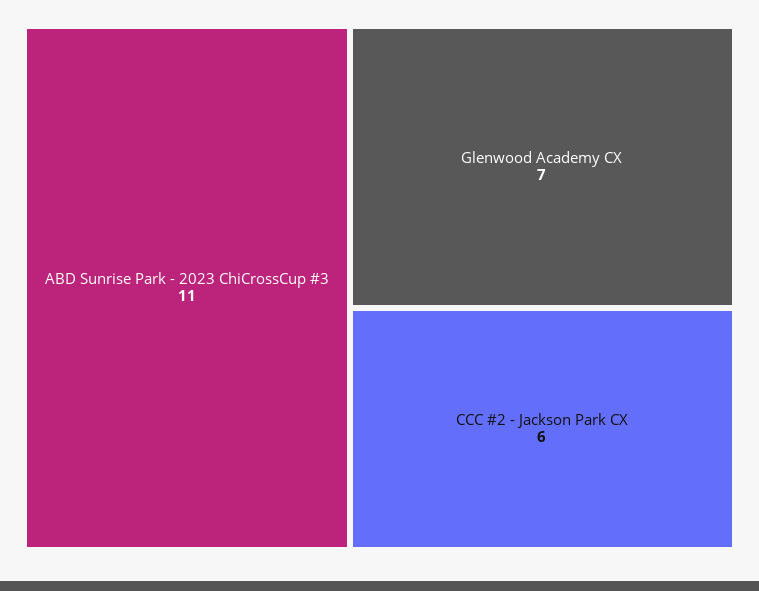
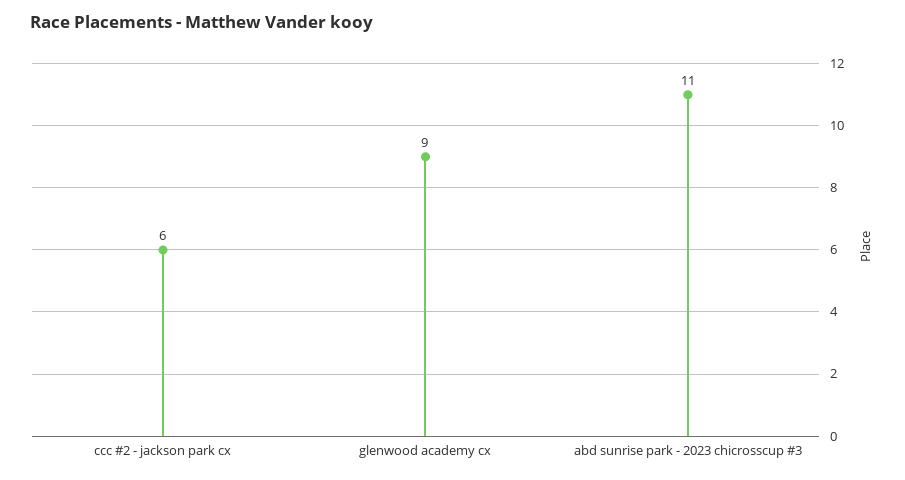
Glenwood Academy CX: 7 -> 9

